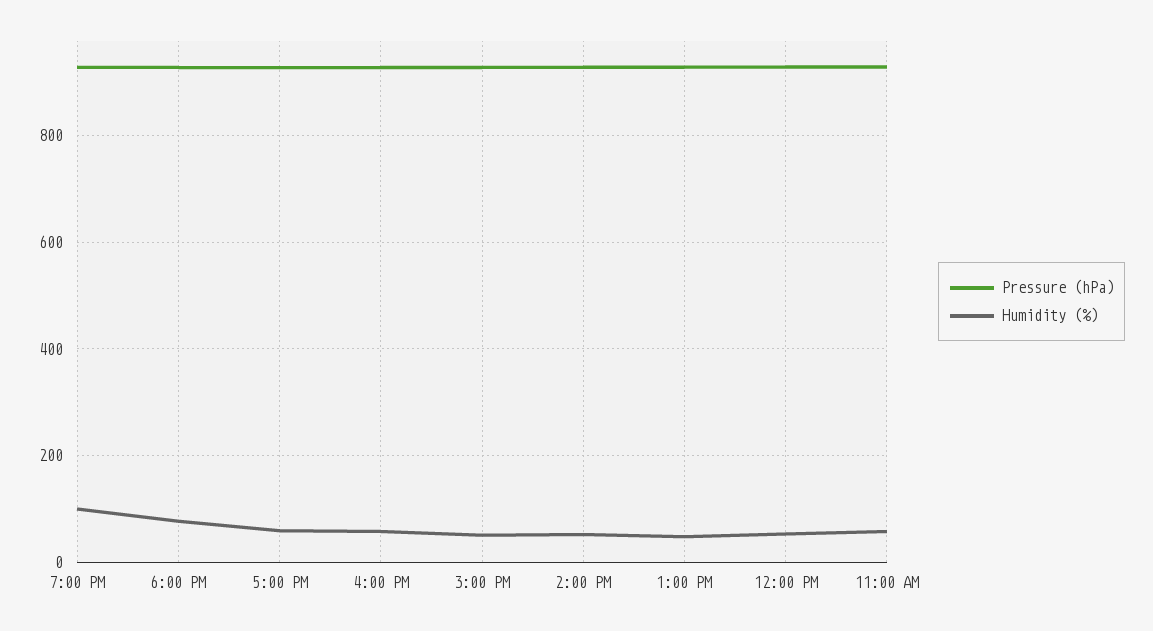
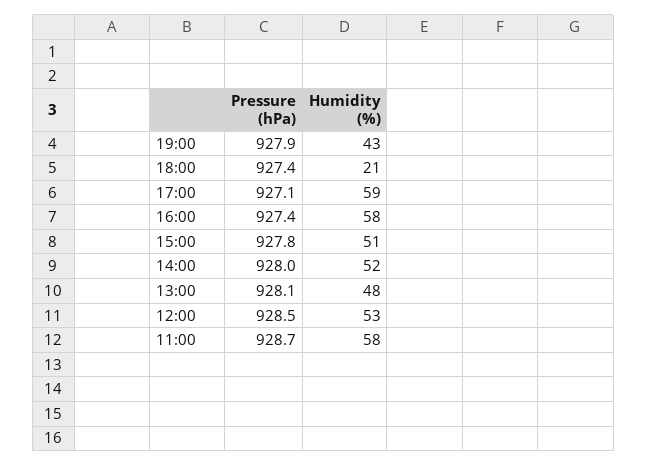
Humidity (%), 7:00 PM: 100 -> 43
Humidity (%), 6:00 PM: 80 -> 21

